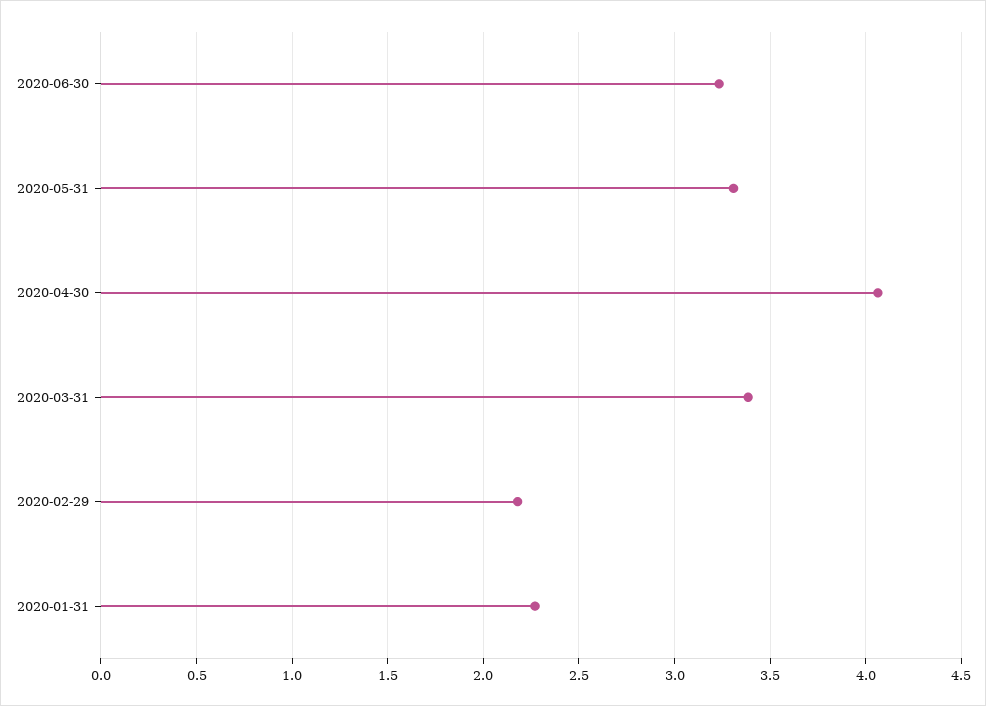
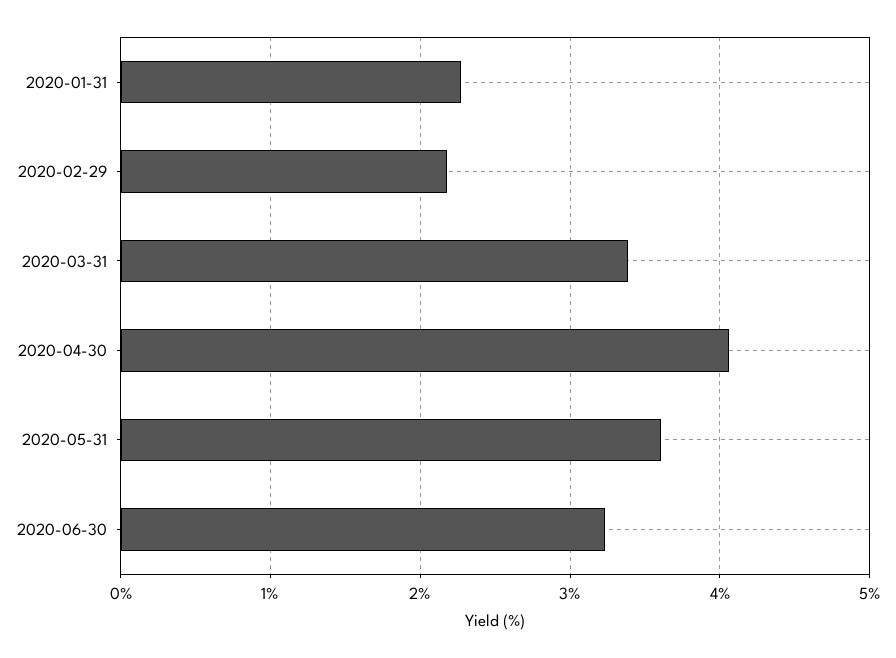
2020-05-31: 3.3 -> 3.6

